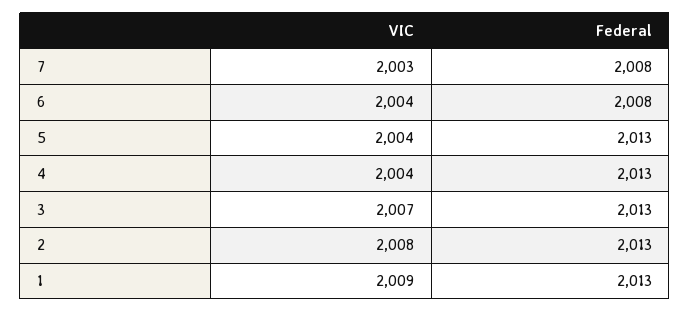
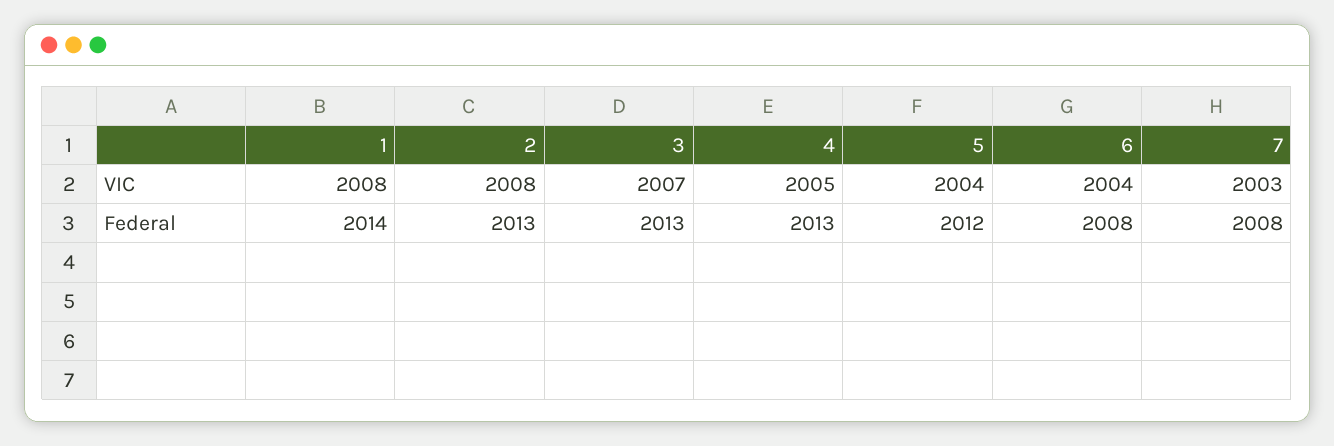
Federal, 5: 2013 -> 2012
VIC, 4: 2004 -> 2005
VIC, 1: 2009 -> 2008
Federal, 1: 2013 -> 2014

